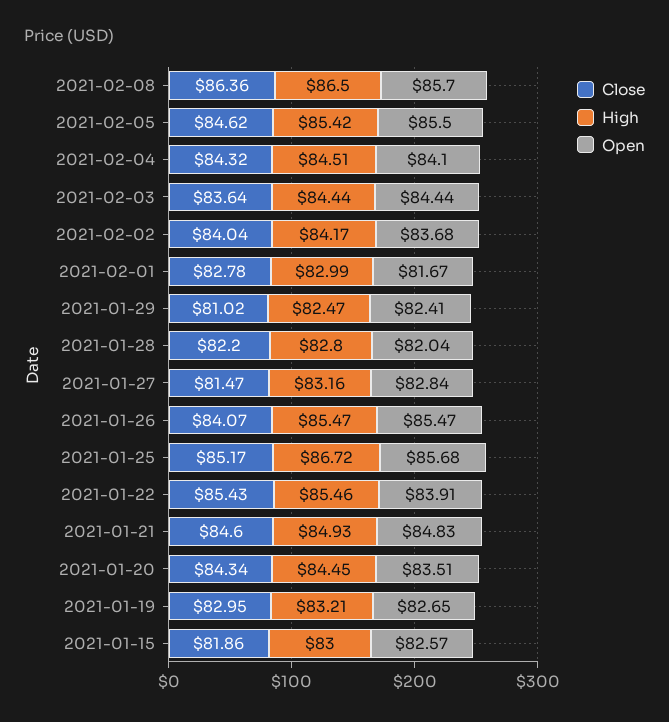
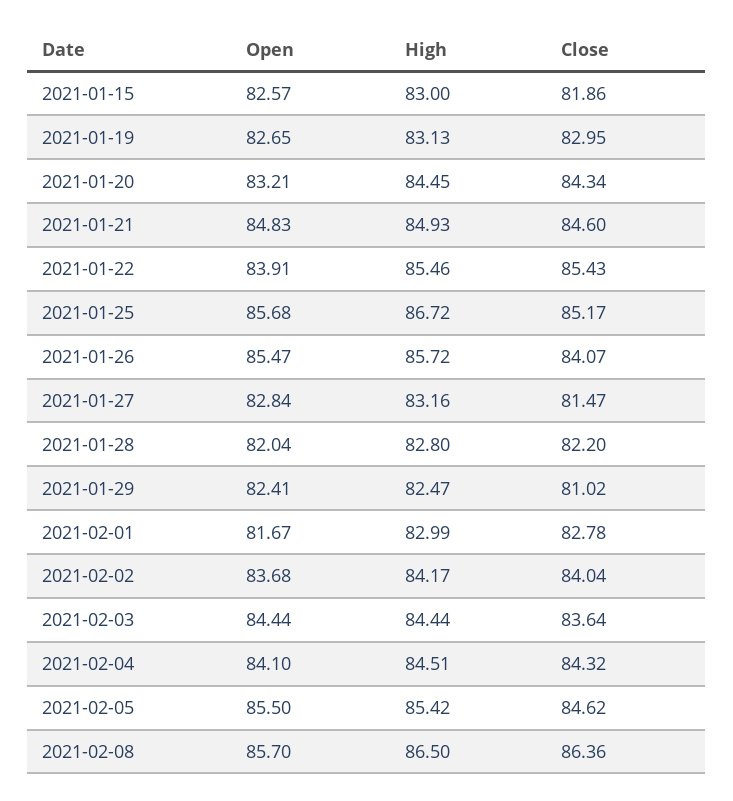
High, 2021-01-26: 85.47 -> 85.72
Open, 2021-01-20: 83.51 -> 83.21
High, 2021-01-19: 83.21 -> 83.13

